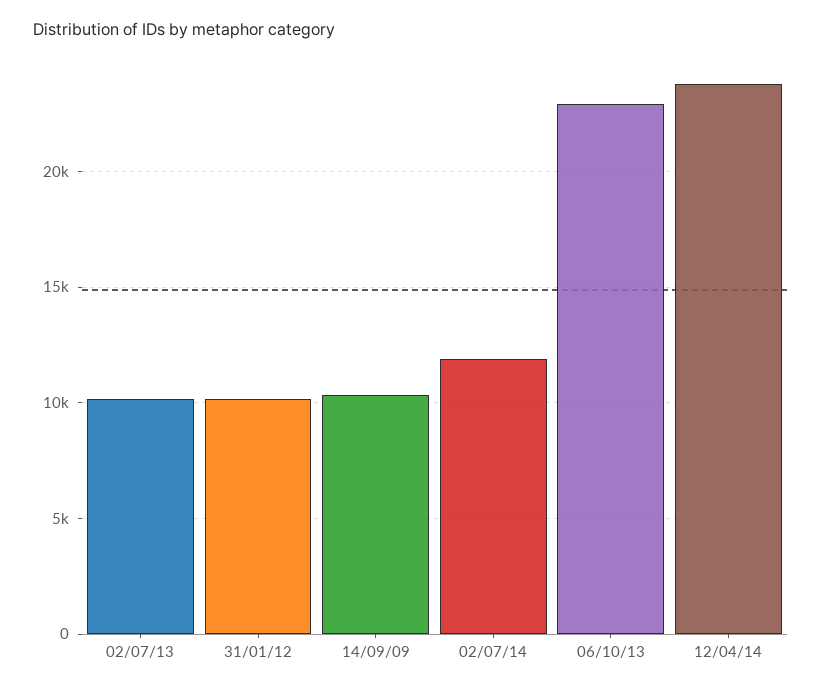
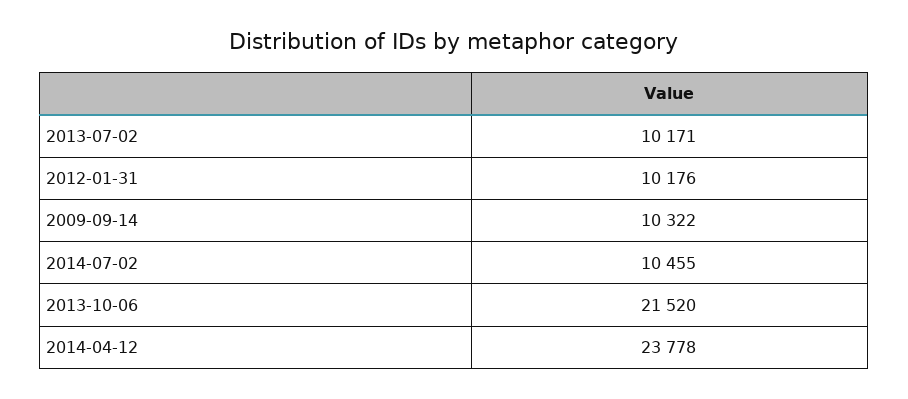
02/07/14: 12000 -> 10455
06/10/13: 23000 -> 21520

